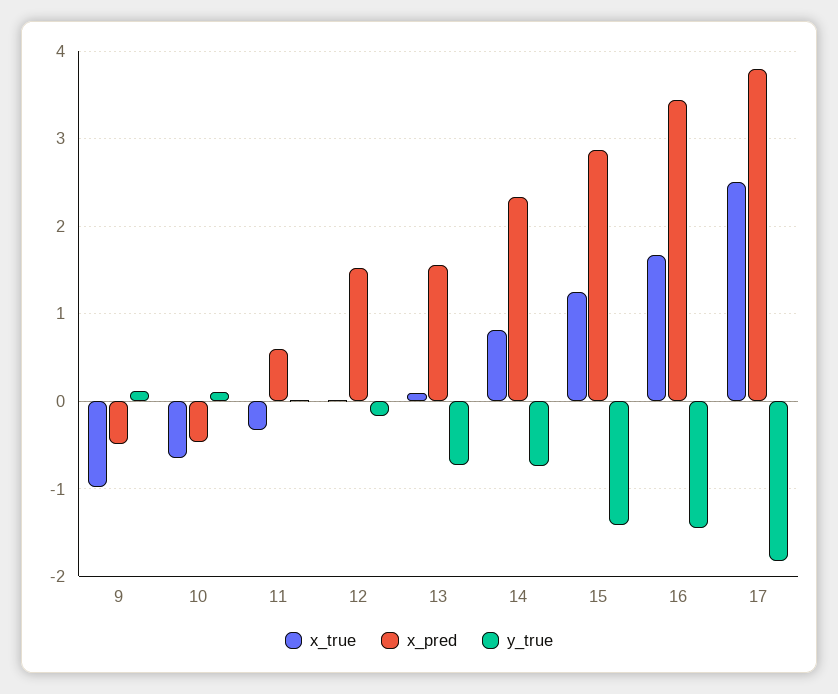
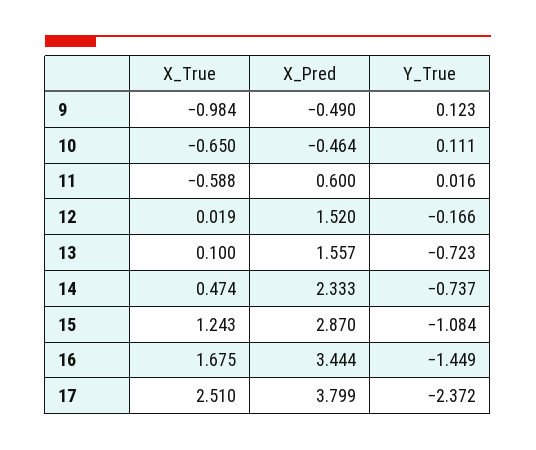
x_true, 11: -0.3 -> -0.588
x_true, 14: 0.8 -> 0.474
y_true, 15: -1.4 -> -1.084
y_true, 17: -1.8 -> -2.372

